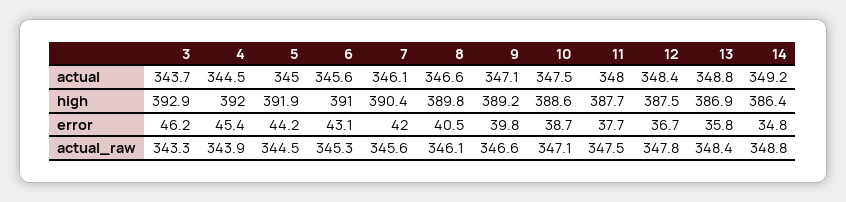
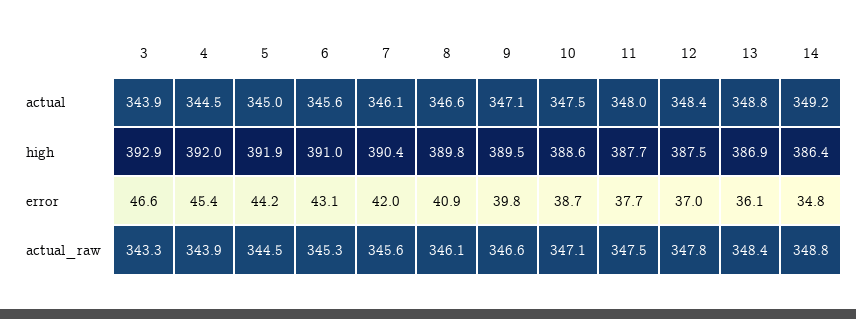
3, actual: 343.7 -> 343.9
9, high: 389.2 -> 389.5
3, error: 46.2 -> 46.6
8, error: 40.5 -> 40.9
12, error: 36.7 -> 37
13, error: 35.8 -> 36.1

